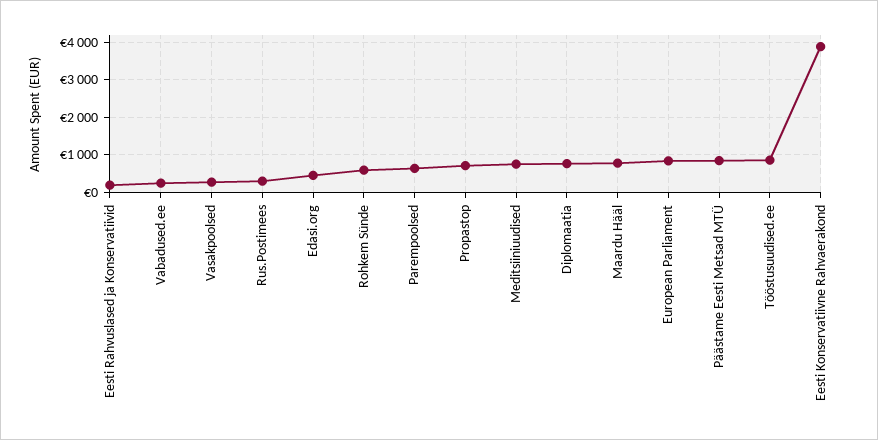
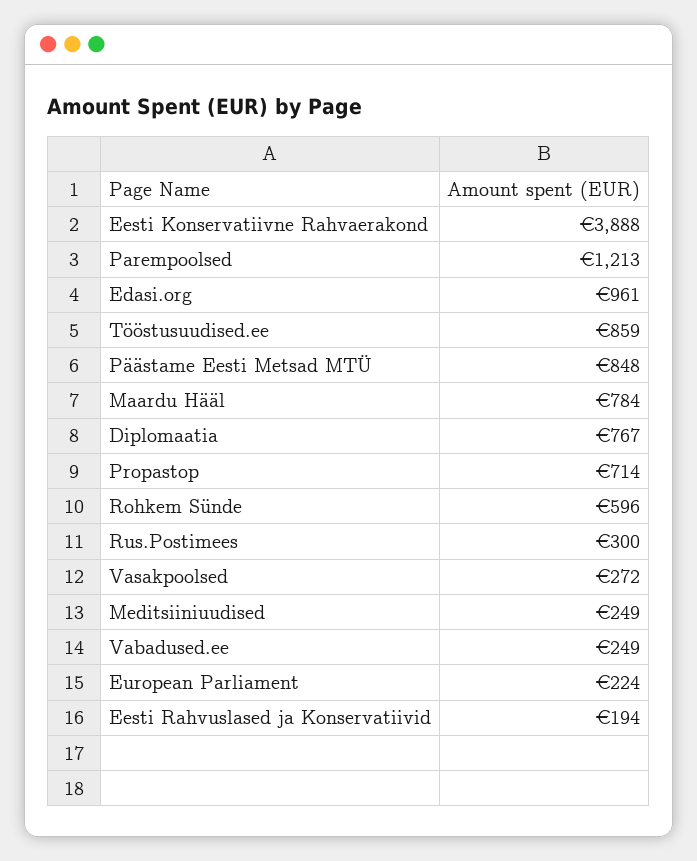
Edasi.org: 400 -> 961
Parempoolsed: 600 -> 1213
Meditsiiniuudised: 800 -> 249
European Parliament: 800 -> 224

